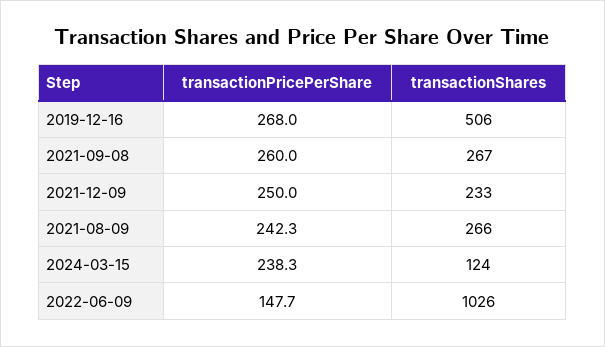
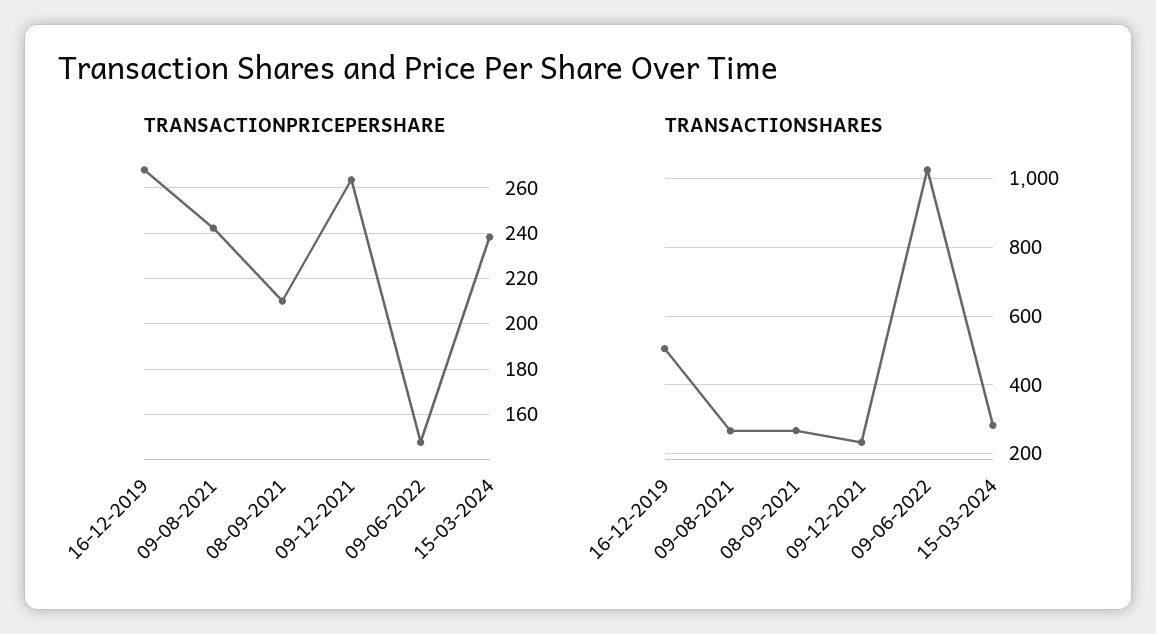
transactionPricePerShare, 2021-09-08: 260 -> 210
transactionPricePerShare, 2021-12-09: 250 -> 265
transactionShares, 2024-03-15: 124 -> 280

